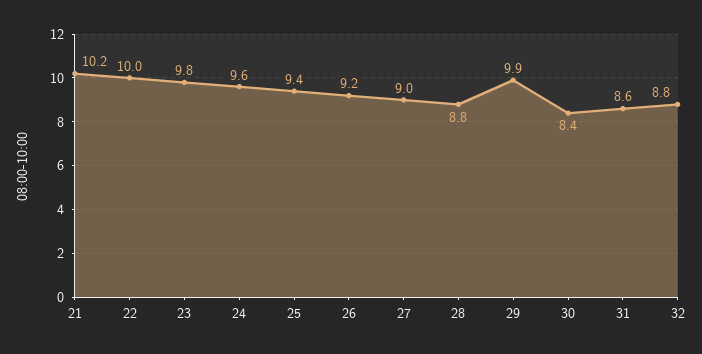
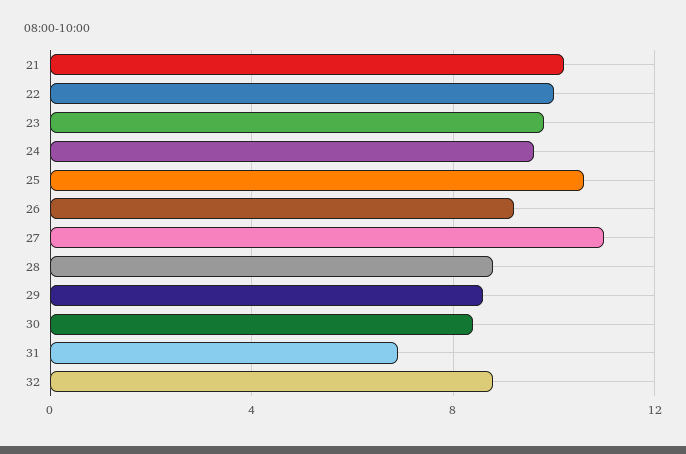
25: 9.4 -> 10.5
27: 9 -> 11
29: 9.9 -> 8.5
31: 8.6 -> 7

